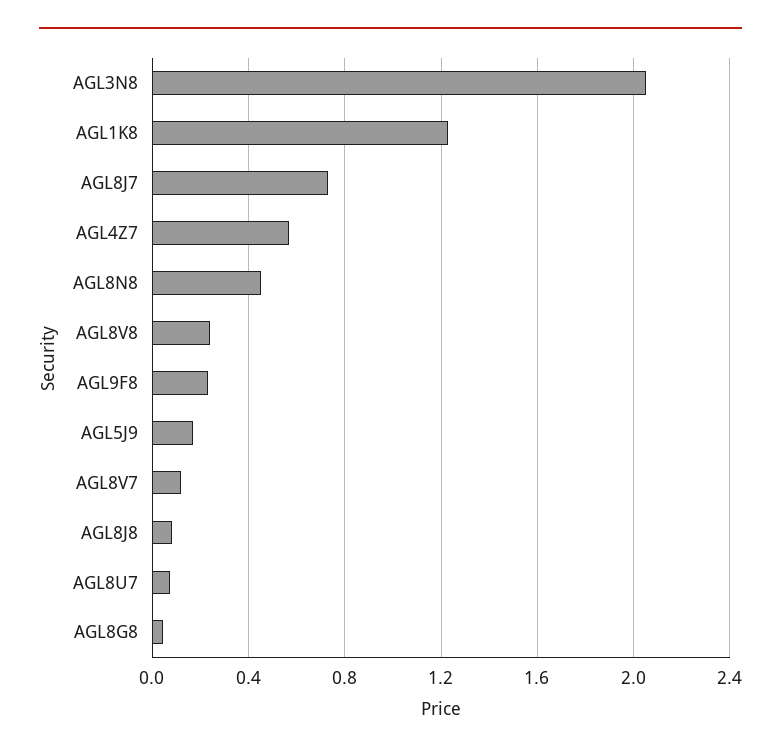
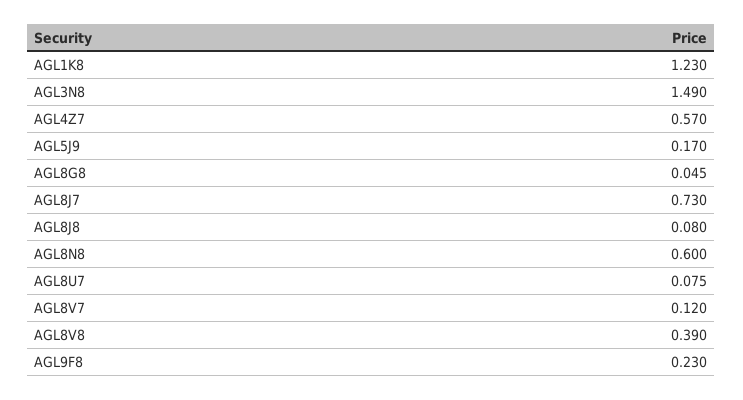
AGL3N8: 2.05 -> 1.49
AGL8N8: 0.45 -> 0.6
AGL8V8: 0.25 -> 0.39

